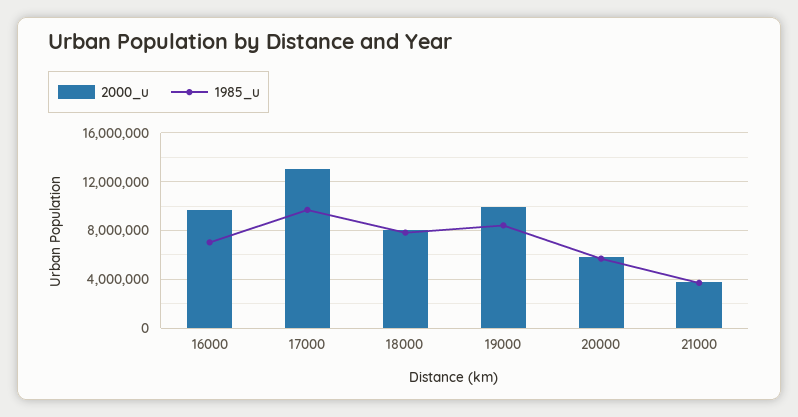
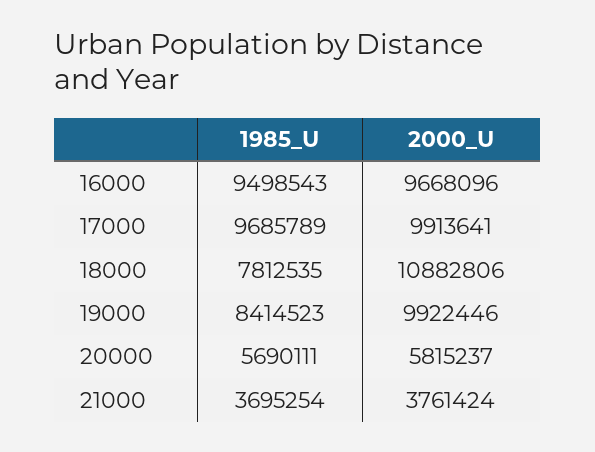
1985_u, 16000: 7000000 -> 9498543
2000_u, 17000: 13000000 -> 9913641
2000_u, 18000: 8000000 -> 10882806

